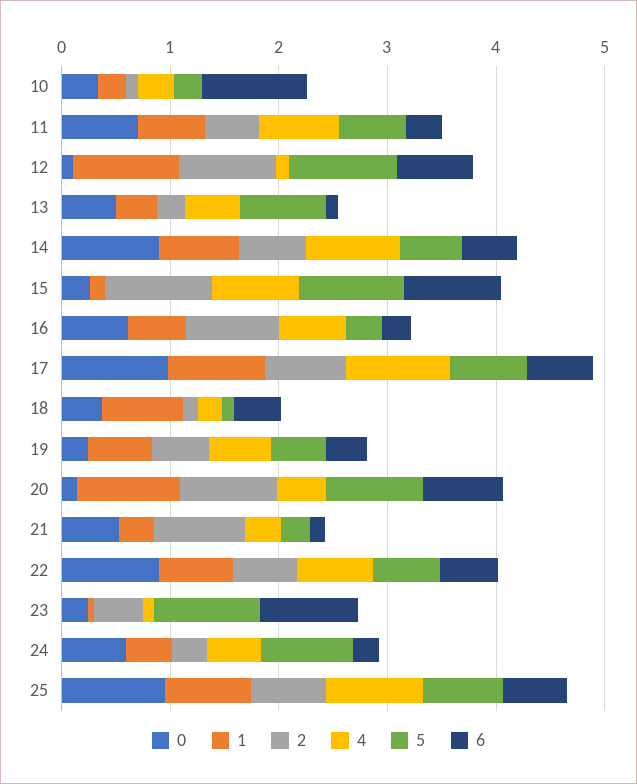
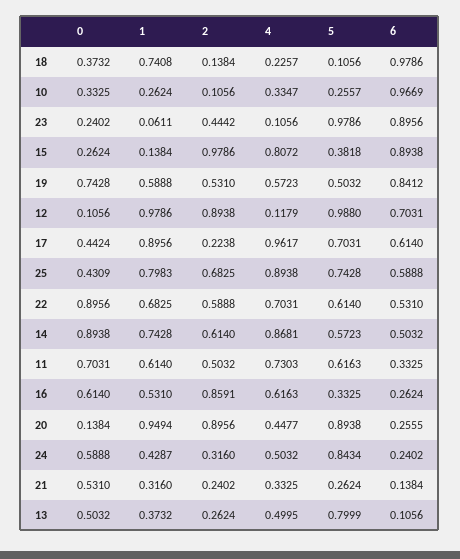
5, 15: 1 -> 0.3818
0, 17: 1 -> 0.4424
2, 17: 0.8 -> 0.2238
6, 18: 0.4 -> 0.9786
0, 19: 0.2 -> 0.7428
6, 19: 0.4 -> 0.8412
6, 20: 0.8 -> 0.2555
2, 21: 0.8 -> 0.2402
0, 25: 1 -> 0.4309

